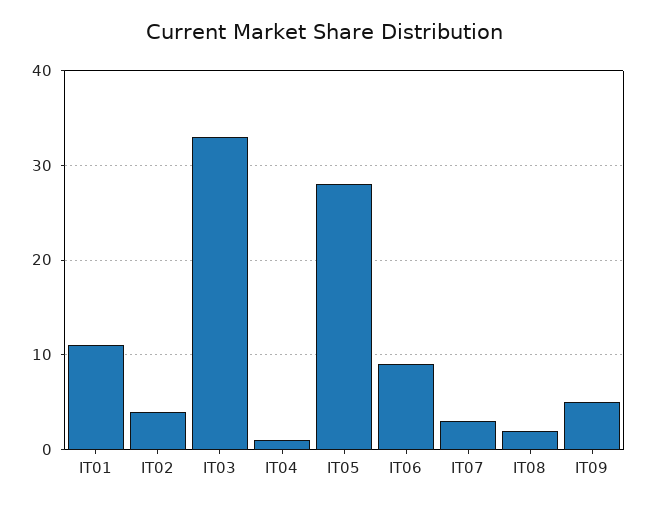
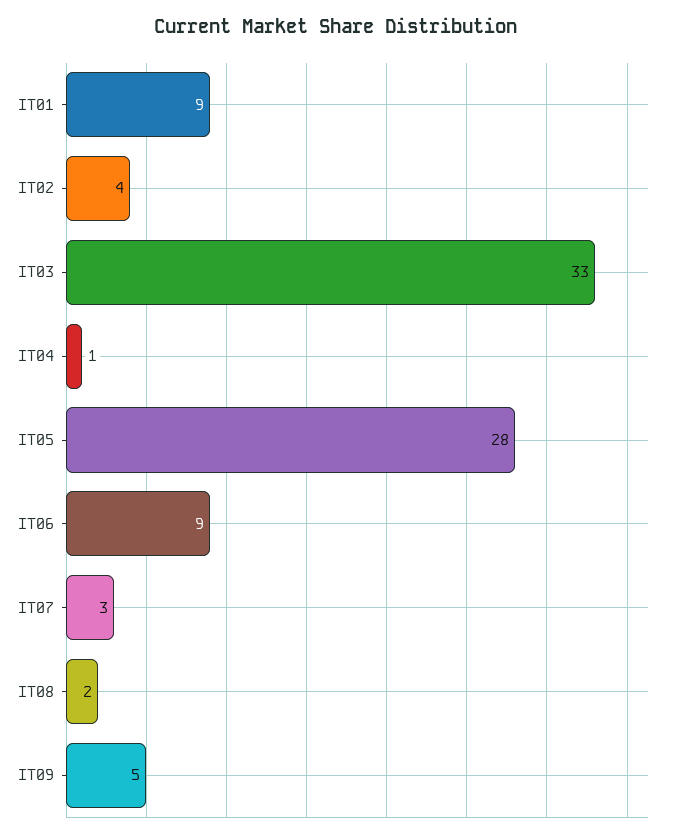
IT01: 11 -> 9

